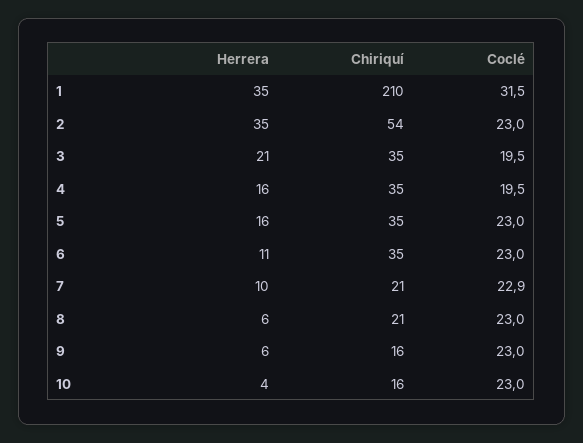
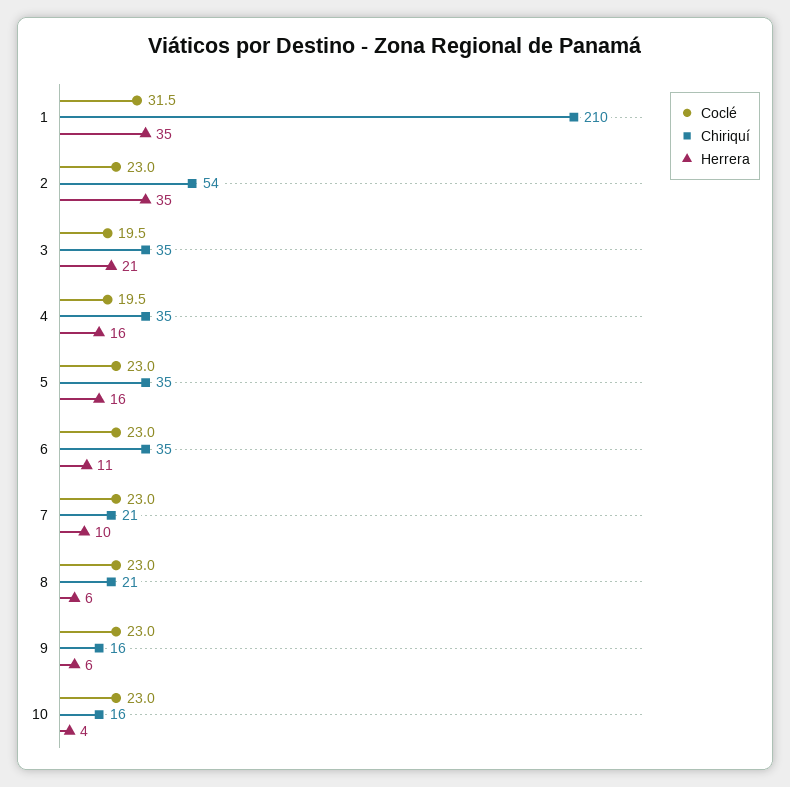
Coclé, 7: 22.9 -> 23

